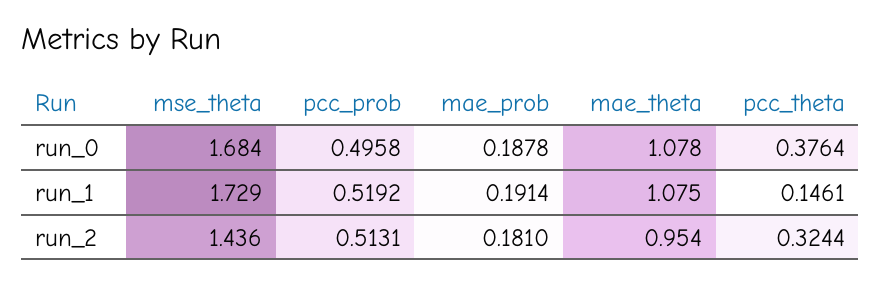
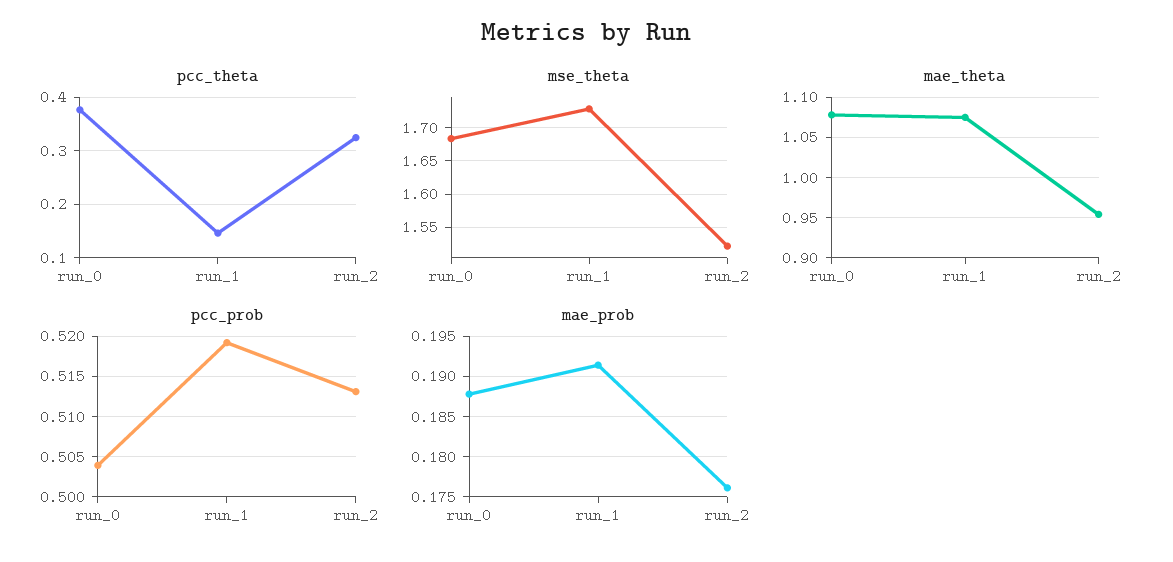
pcc_prob, run_0: 0.4958 -> 0.504
mse_theta, run_2: 1.436 -> 1.52
mae_prob, run_2: 0.181 -> 0.176

